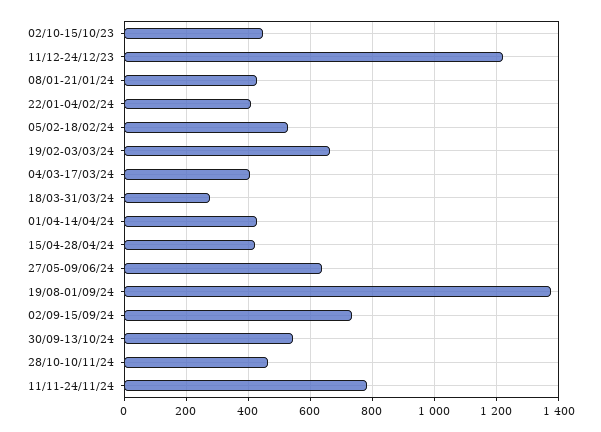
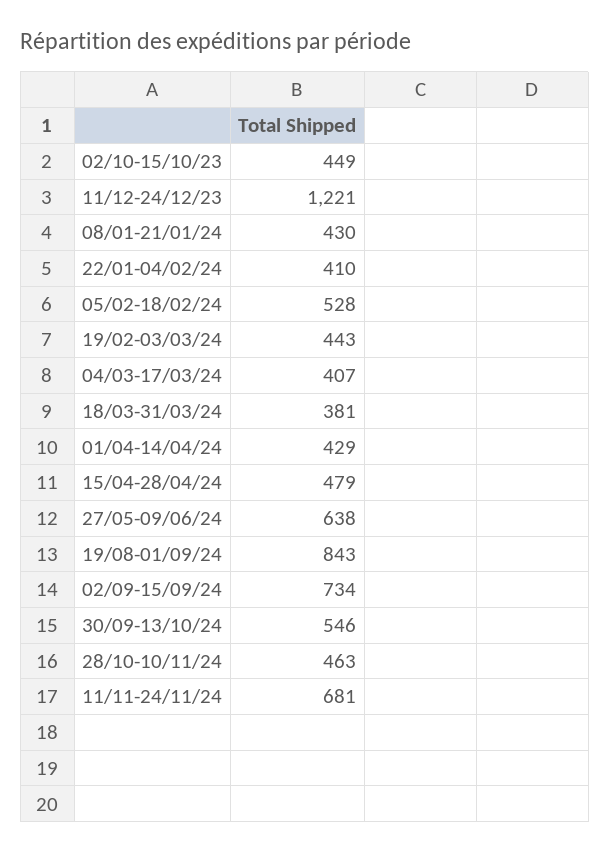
19/02-03/03/24: 660 -> 443
18/03-31/03/24: 280 -> 381
15/04-28/04/24: 420 -> 479
19/08-01/09/24: 1380 -> 843
11/11-24/11/24: 780 -> 681

